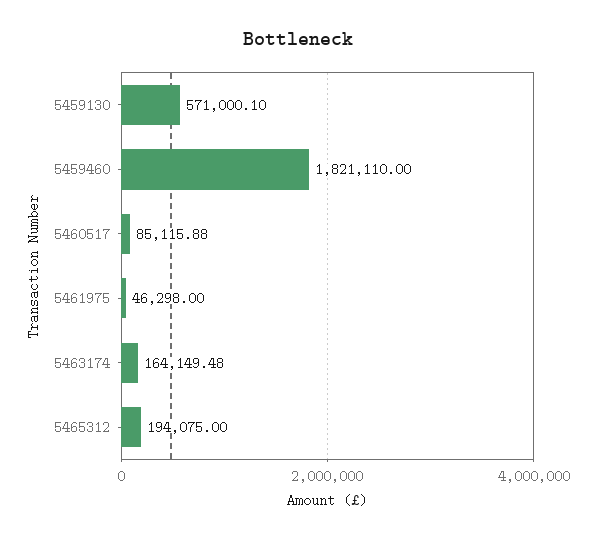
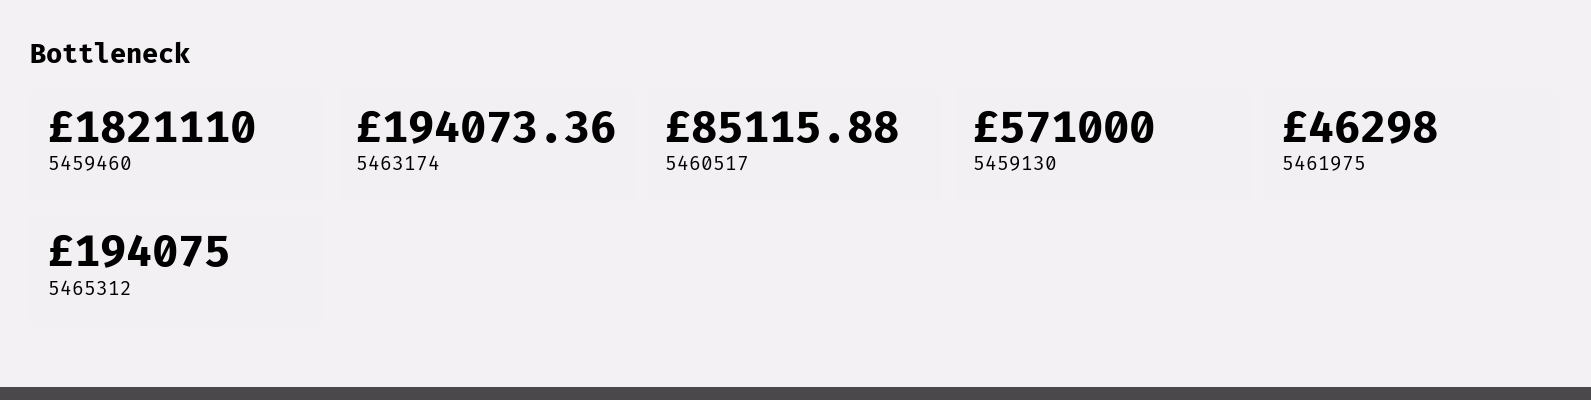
5459130: 571000.1 -> 571000
5463174: 164149.48 -> 194073.36

